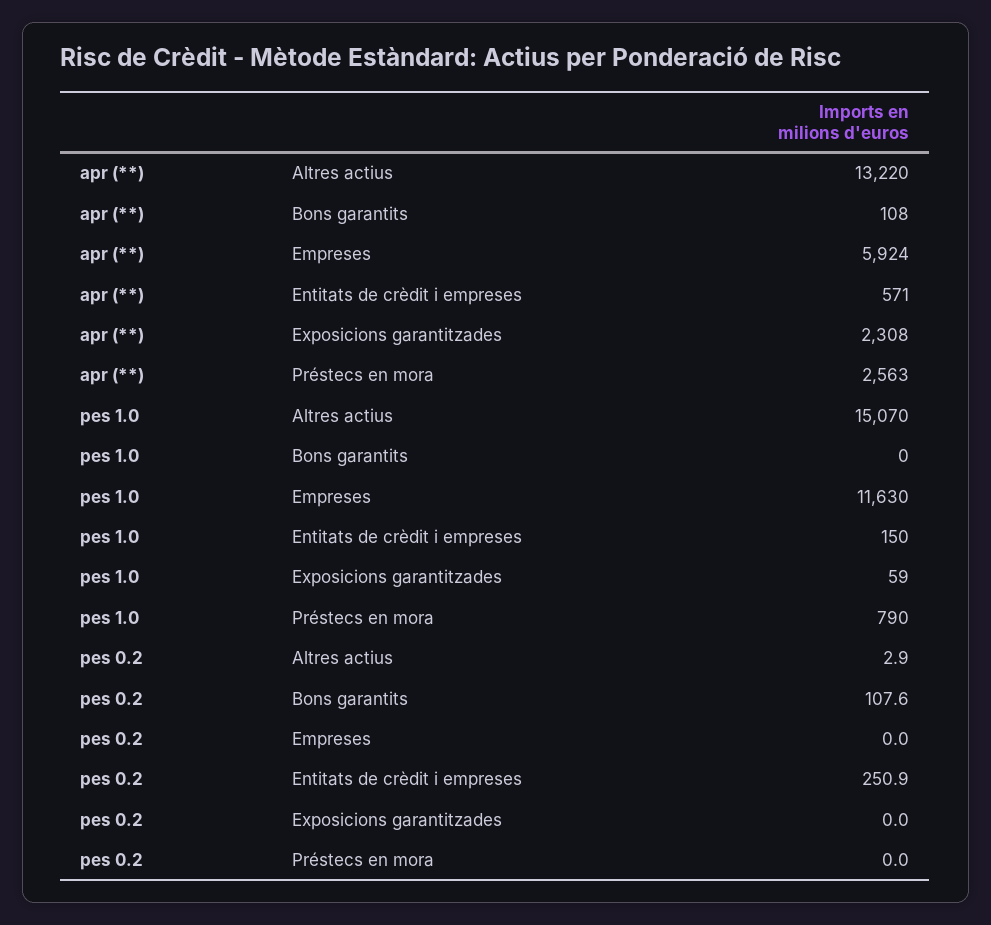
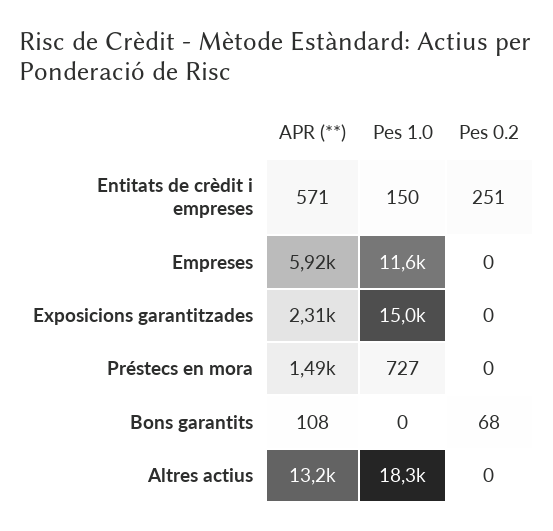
apr (**), Préstecs en mora: 2563 -> 1490
pes 1.0, Altres actius: 15070 -> 18300
pes 1.0, Exposicions garantitzades: 59 -> 15000
pes 1.0, Préstecs en mora: 790 -> 727
pes 0.2, Altres actius: 2.9 -> 0
pes 0.2, Bons garantits: 107.6 -> 68

